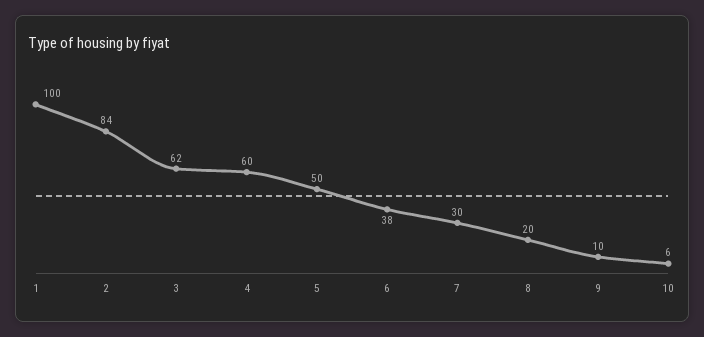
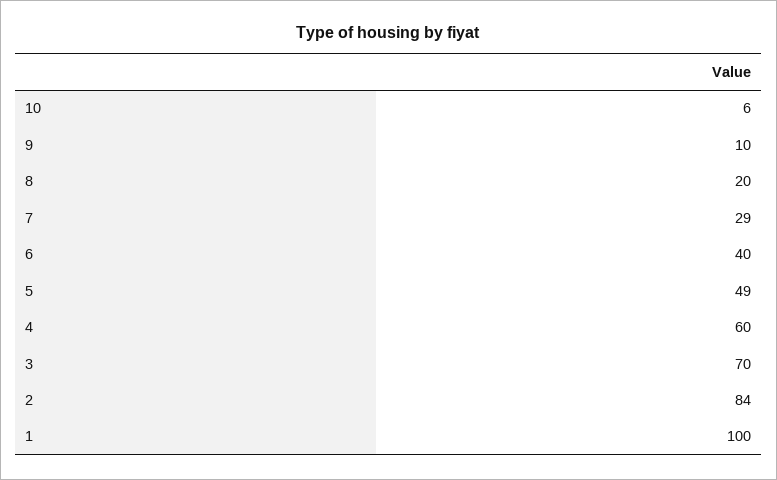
3: 62 -> 70
5: 50 -> 49
6: 38 -> 40
7: 30 -> 29

